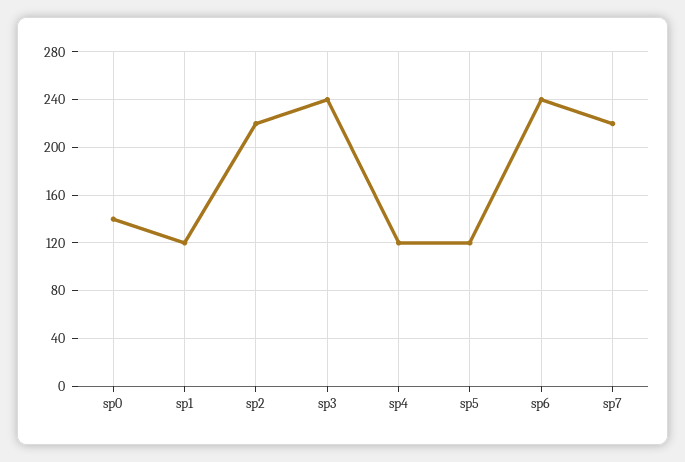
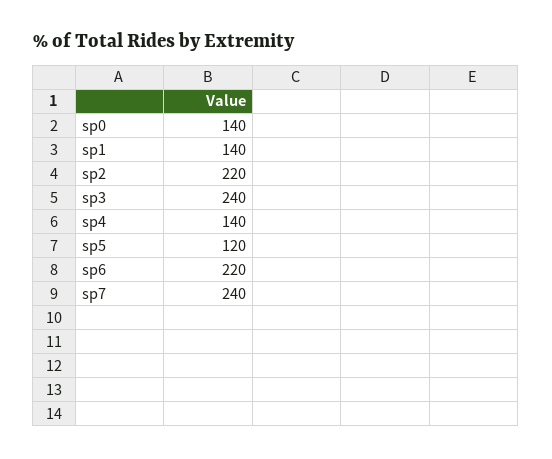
sp1: 120 -> 140
sp4: 120 -> 140
sp6: 240 -> 220
sp7: 220 -> 240

